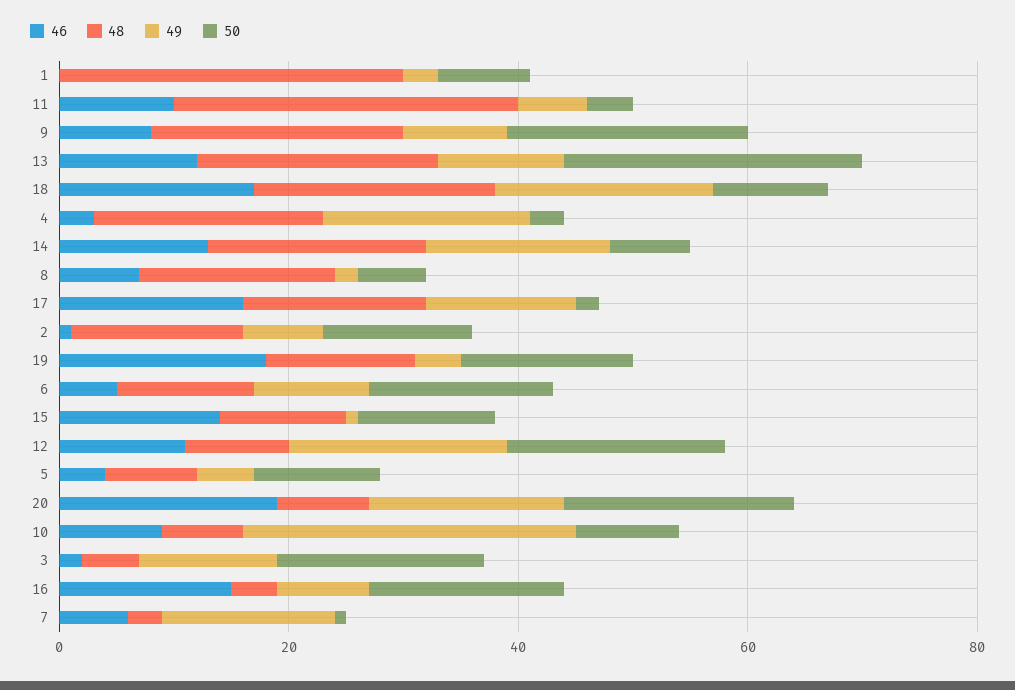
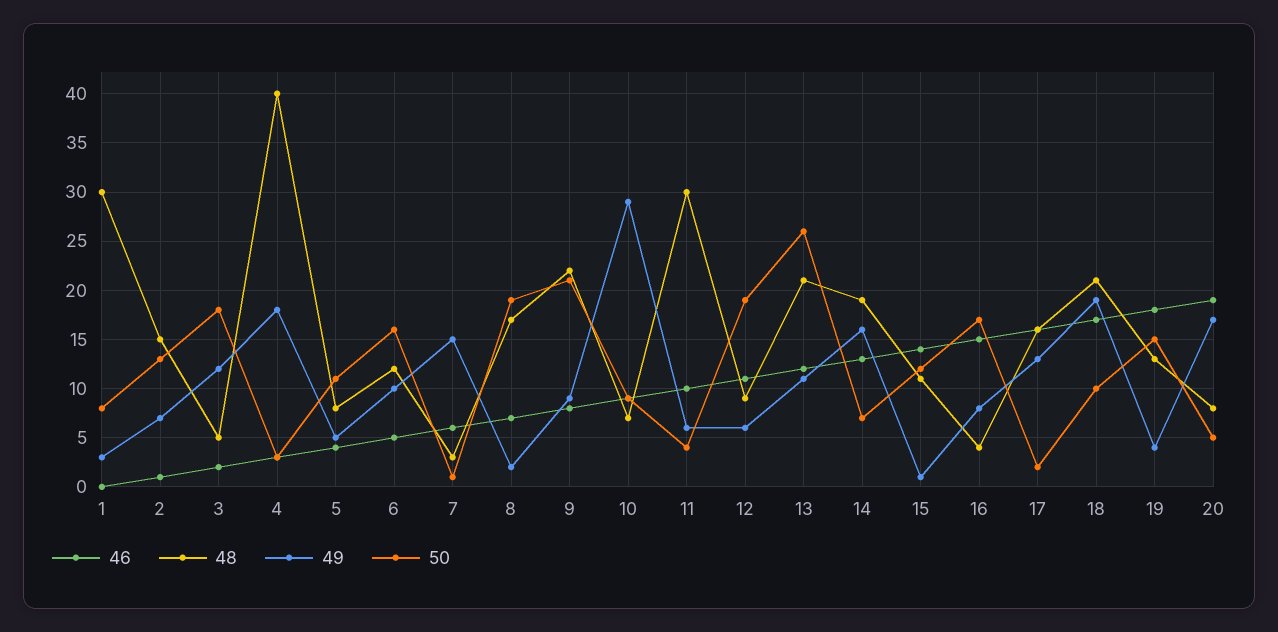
48, 4: 20 -> 40
50, 8: 5 -> 19
49, 12: 20 -> 6
50, 20: 20 -> 5

